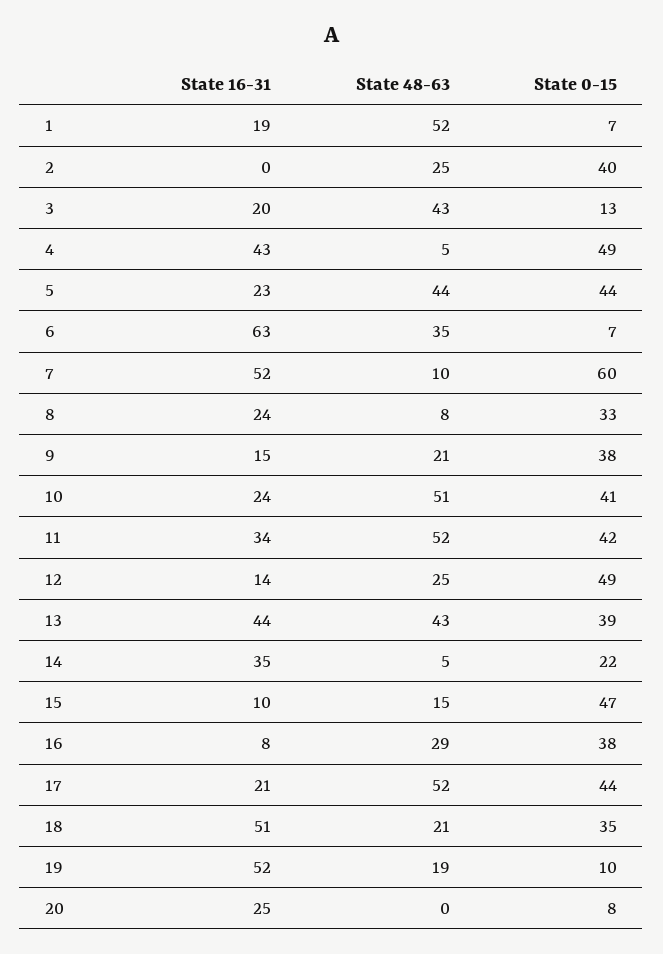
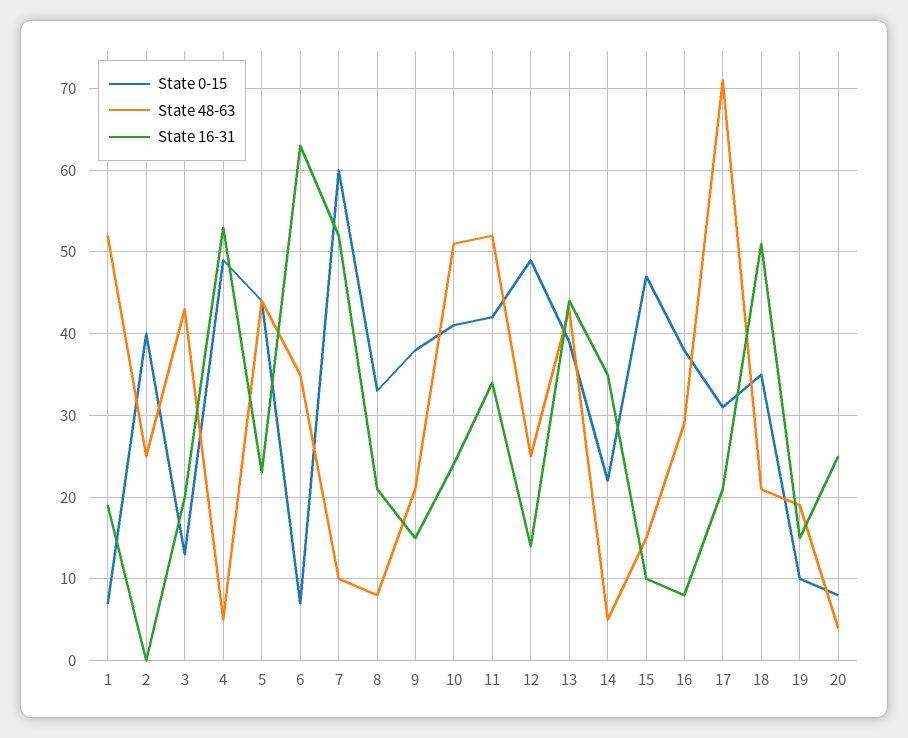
State 16-31, 4: 43 -> 53
State 16-31, 8: 24 -> 21
State 48-63, 17: 52 -> 71
State 0-15, 17: 44 -> 31
State 16-31, 19: 52 -> 15
State 48-63, 20: 0 -> 4

